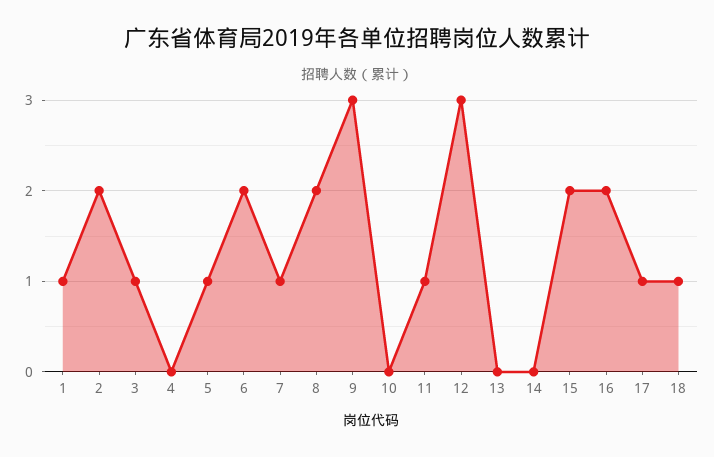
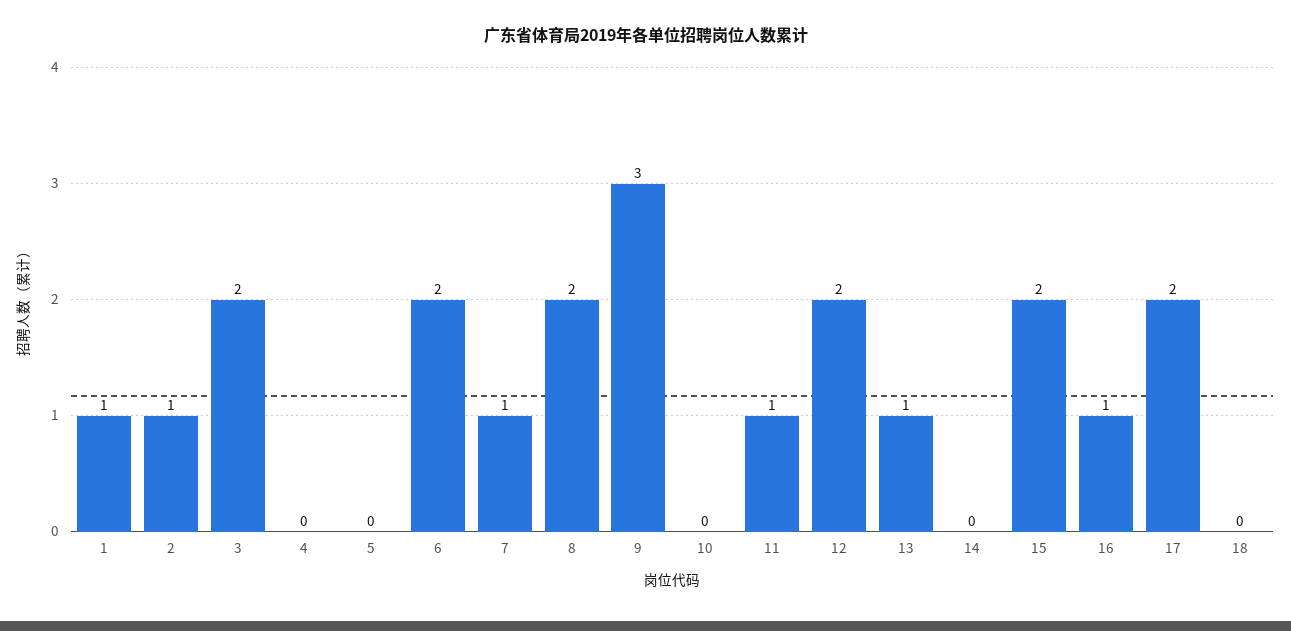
2: 2 -> 1
3: 1 -> 2
5: 1 -> 0
12: 3 -> 2
13: 0 -> 1
16: 2 -> 1
17: 1 -> 2
18: 1 -> 0

